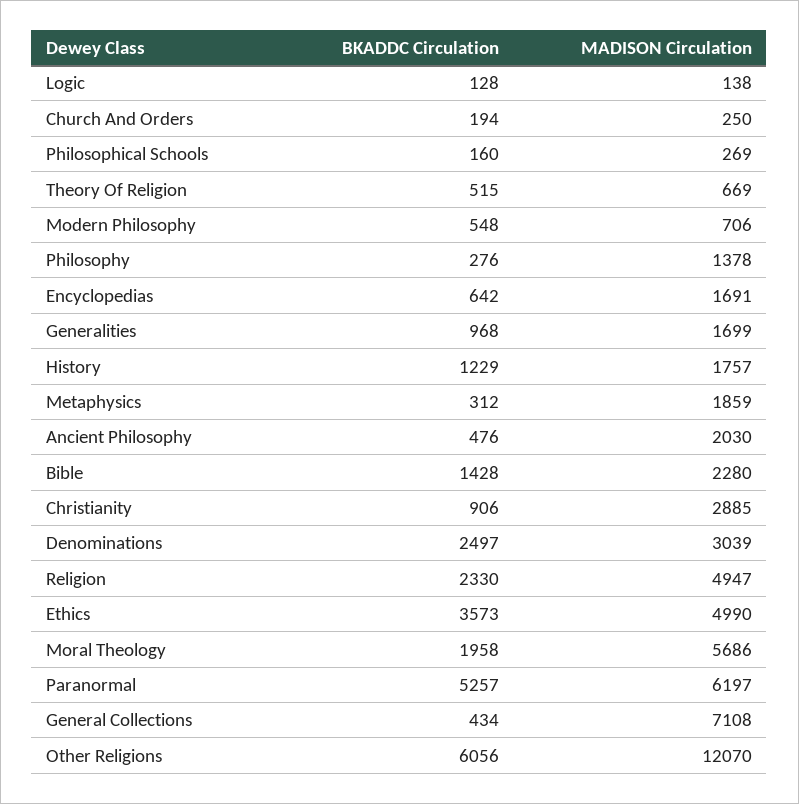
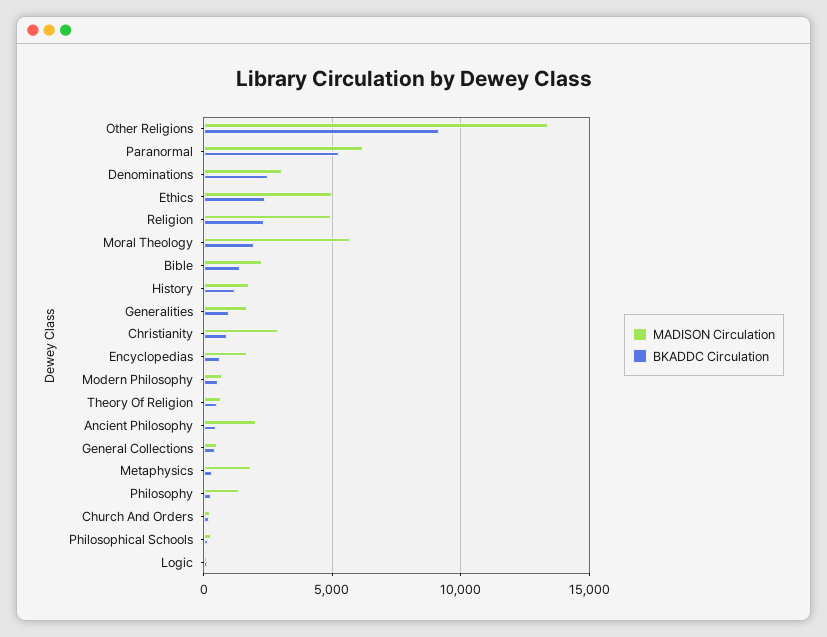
BKADDC Circulation, Ethics: 3573 -> 2500
MADISON Circulation, General Collections: 7108 -> 500
BKADDC Circulation, Other Religions: 6056 -> 9000
MADISON Circulation, Other Religions: 12070 -> 13500

